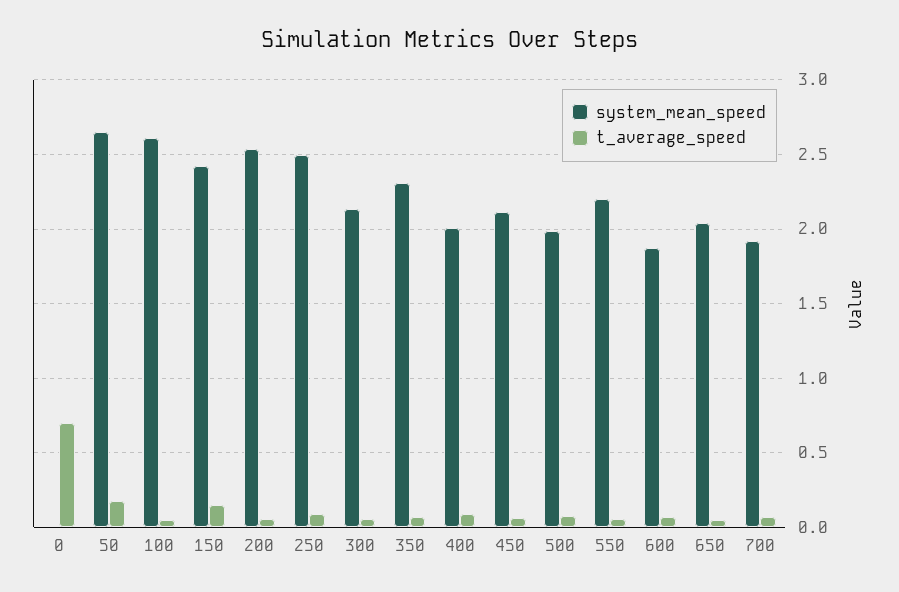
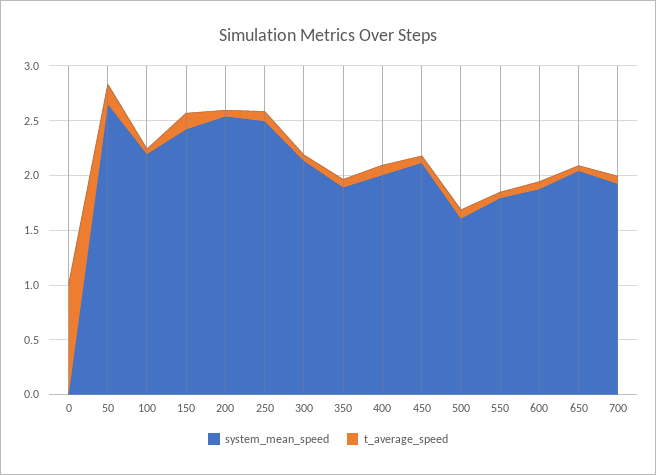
t_average_speed, 0: 0.7 -> 1
system_mean_speed, 100: 2.6 -> 2.2
system_mean_speed, 350: 2.3 -> 1.9
system_mean_speed, 500: 2 -> 1.6
system_mean_speed, 550: 2.2 -> 1.8

